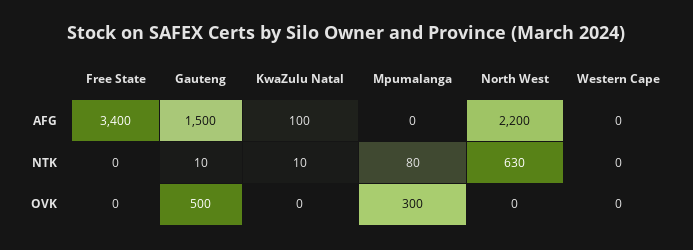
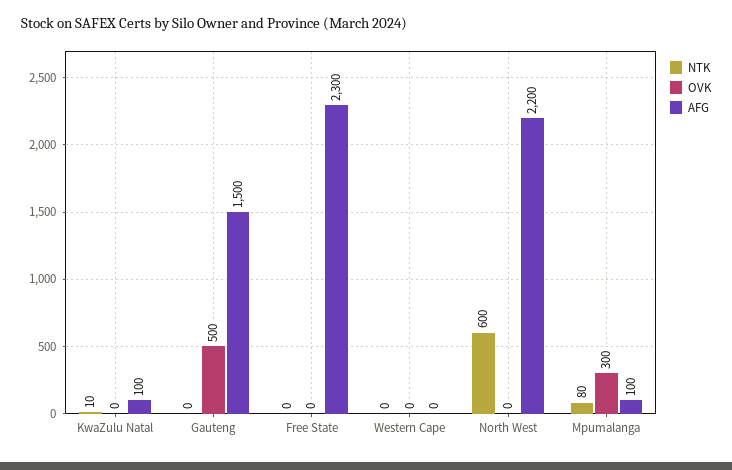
AFG, Free State: 3400 -> 2300
AFG, Mpumalanga: 0 -> 100
NTK, Gauteng: 10 -> 0
NTK, North West: 630 -> 600

